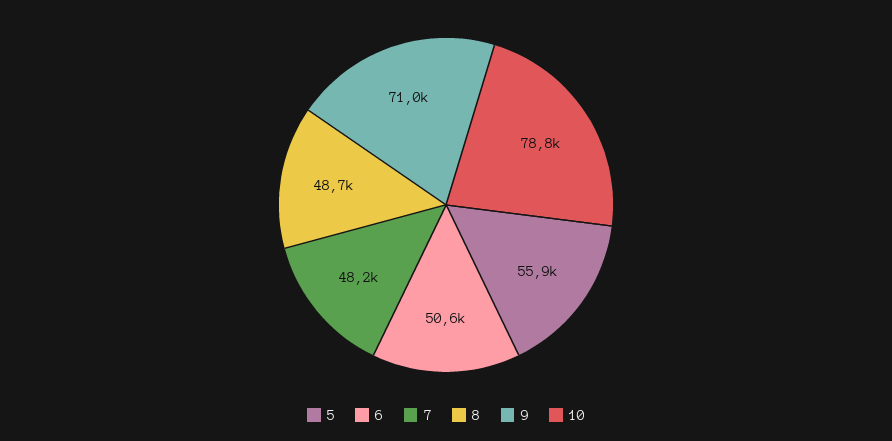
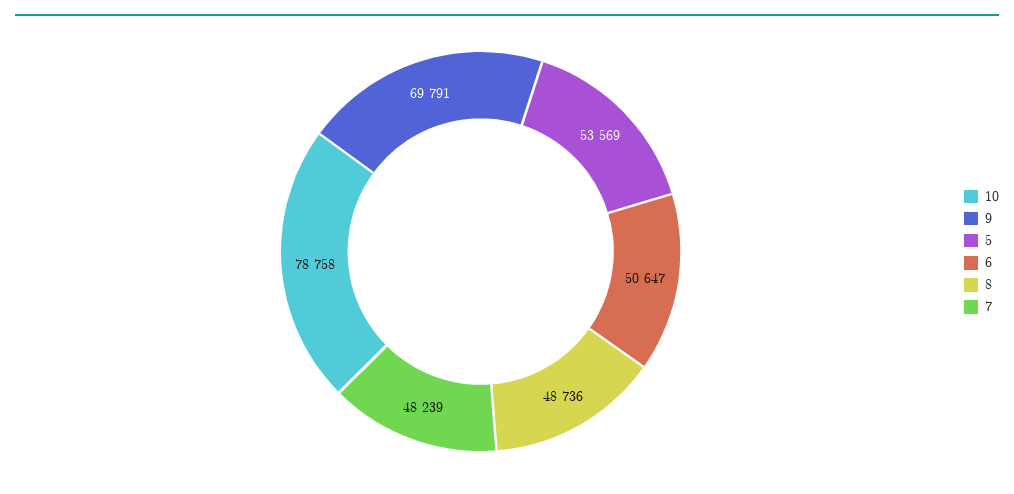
5: 55900 -> 53569
9: 71000 -> 69791

